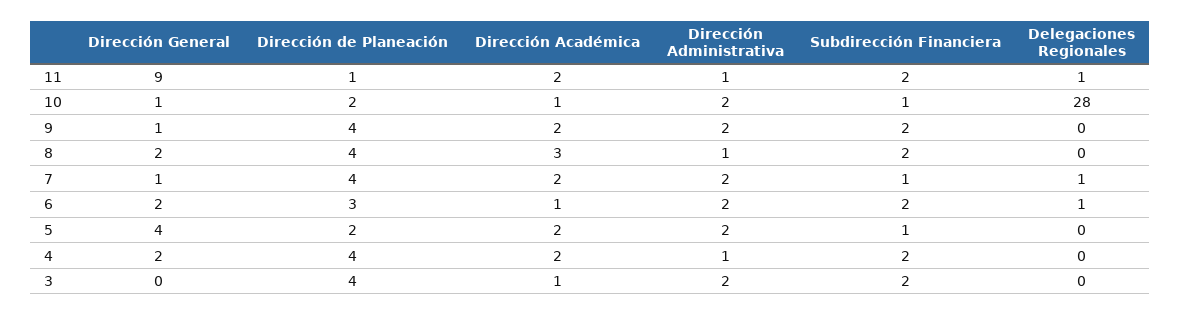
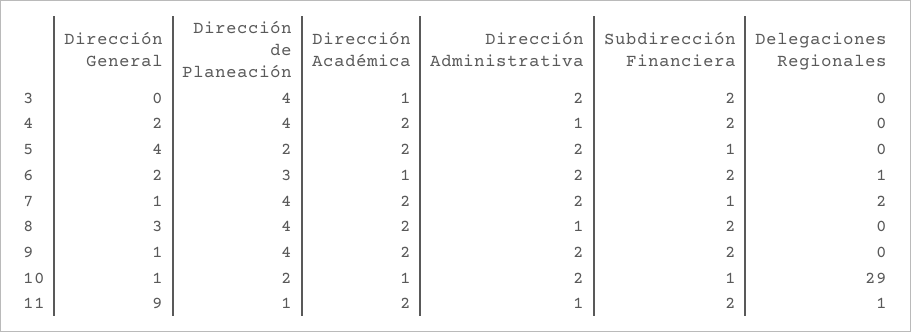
Delegaciones Regionales, 10: 28 -> 29
Dirección General, 8: 2 -> 3
Dirección Académica, 8: 3 -> 2
Delegaciones Regionales, 7: 1 -> 2

